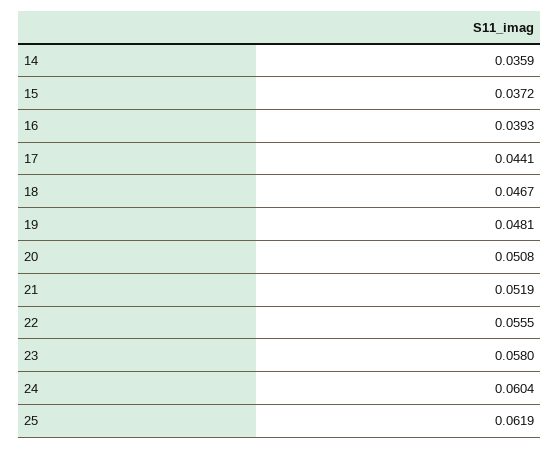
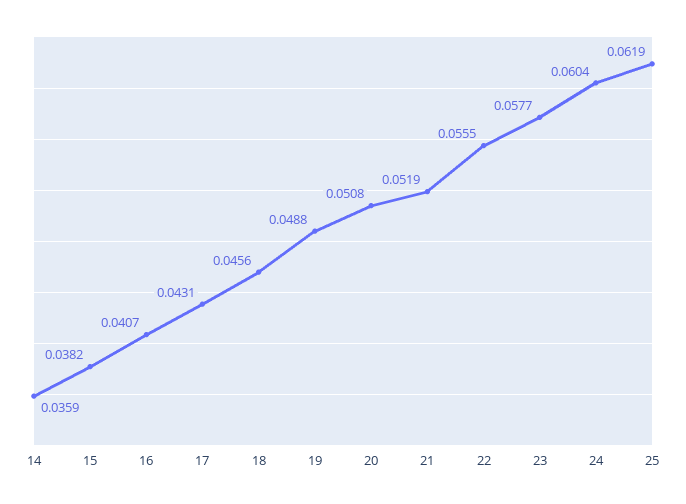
15: 0.0372 -> 0.0382
16: 0.0393 -> 0.0407
17: 0.0441 -> 0.0431
18: 0.0467 -> 0.0456
19: 0.0481 -> 0.0488
23: 0.058 -> 0.0577

